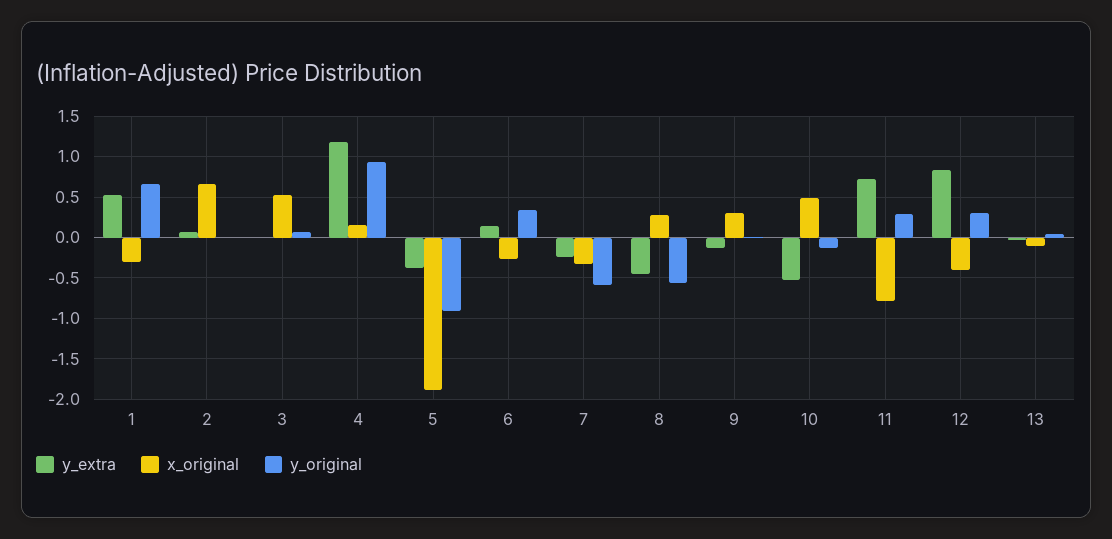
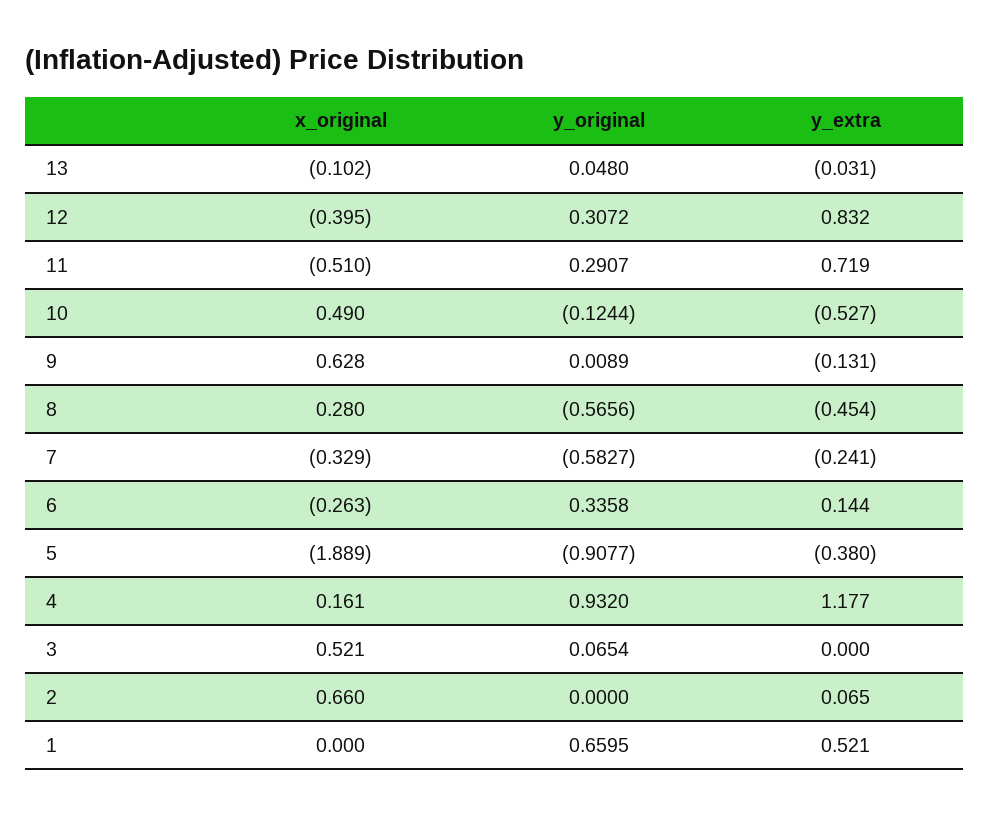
x_original, 1: -0.3 -> 0
x_original, 9: 0.3 -> 0.628
x_original, 11: -0.8 -> -0.51

